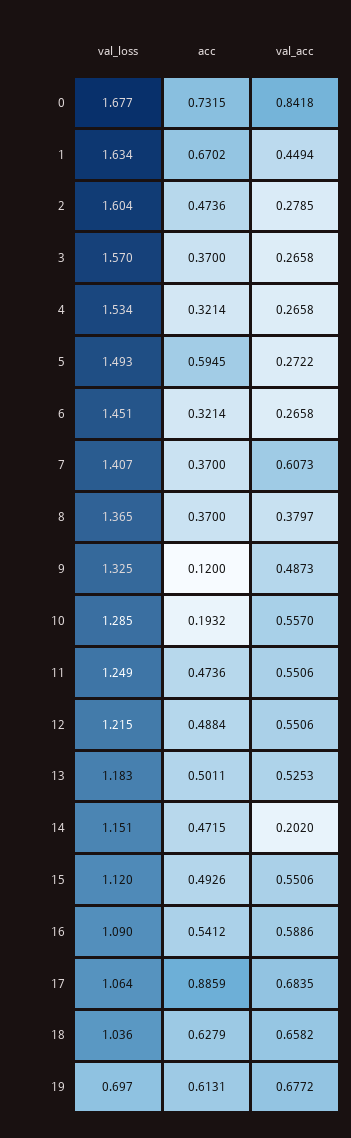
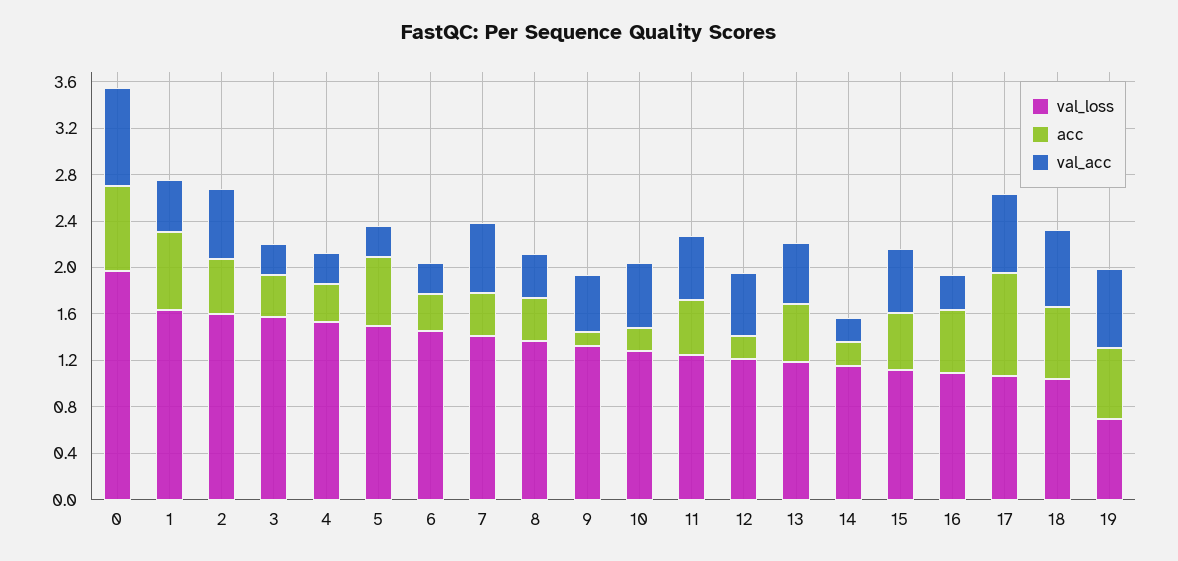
val_loss, 0: 1.677 -> 2
val_acc, 2: 0.2785 -> 0.6
acc, 12: 0.4884 -> 0.2
acc, 14: 0.4715 -> 0.2
val_acc, 16: 0.5886 -> 0.3

